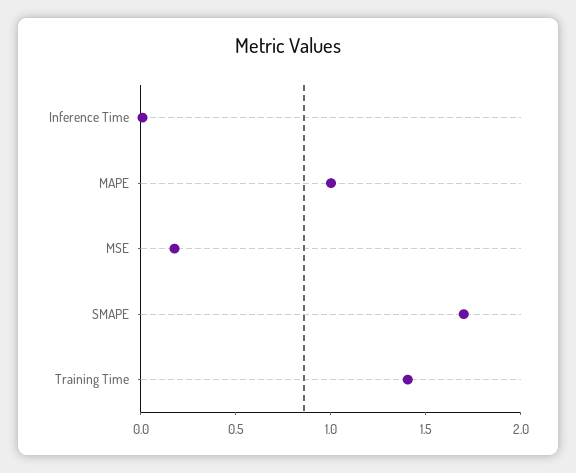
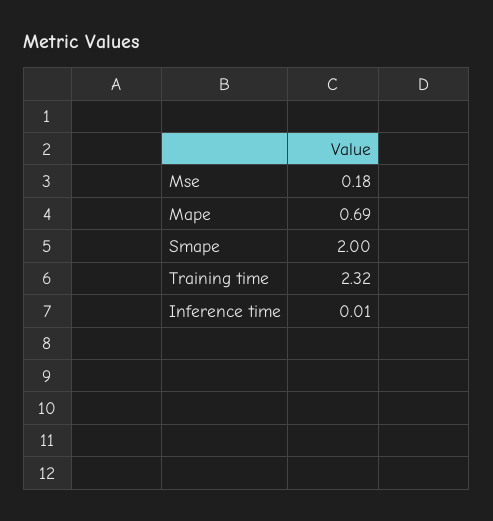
MAPE: 1 -> 0.69
SMAPE: 1.7 -> 2
Training Time: 1.4 -> 2.32

